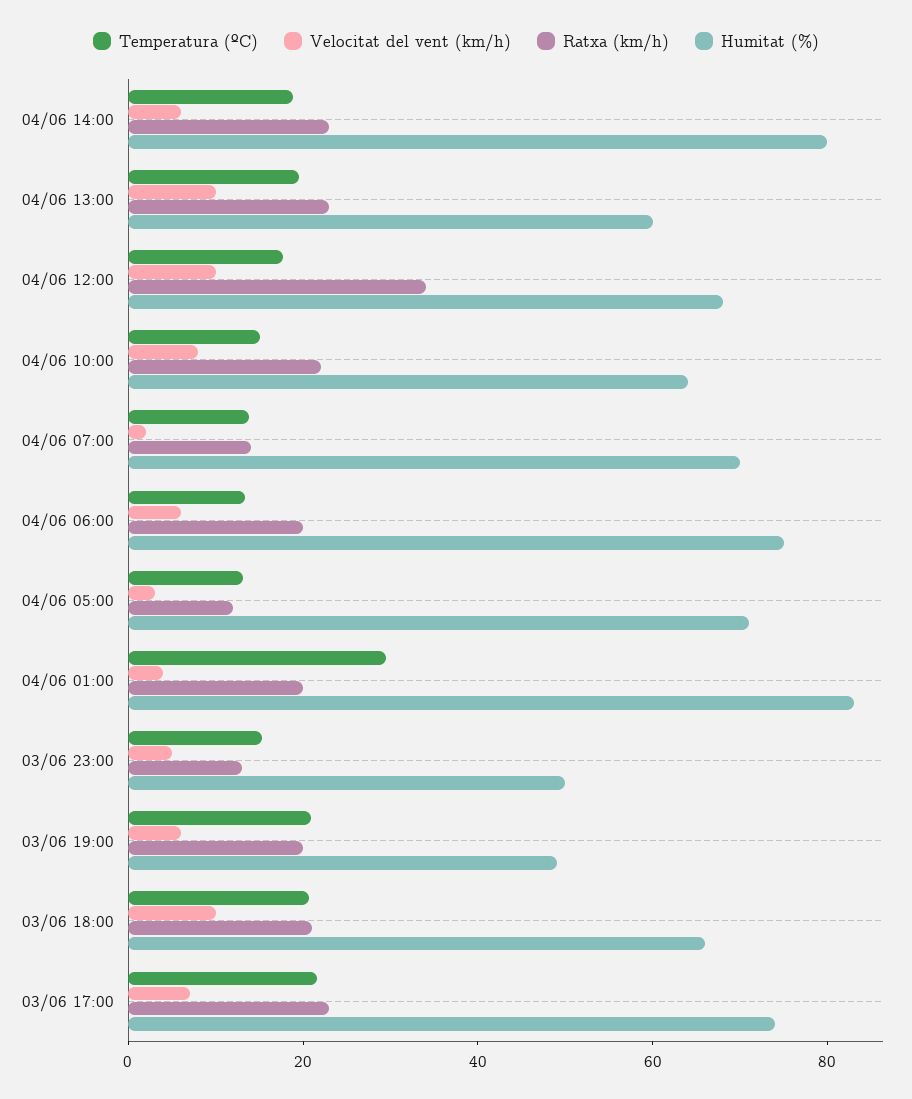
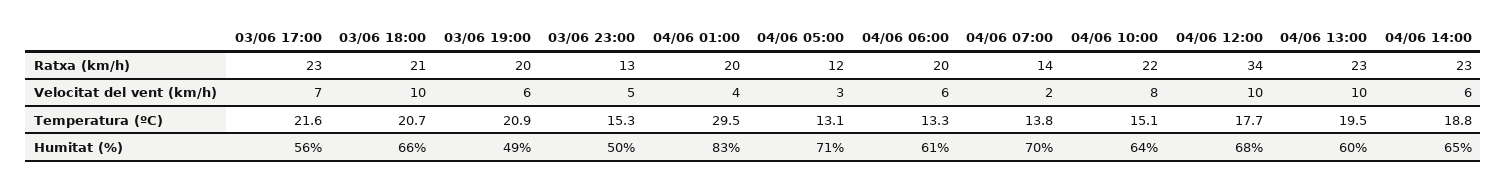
Humitat (%), 04/06 14:00: 80 -> 65
Humitat (%), 04/06 06:00: 75 -> 61
Humitat (%), 03/06 17:00: 75 -> 56

